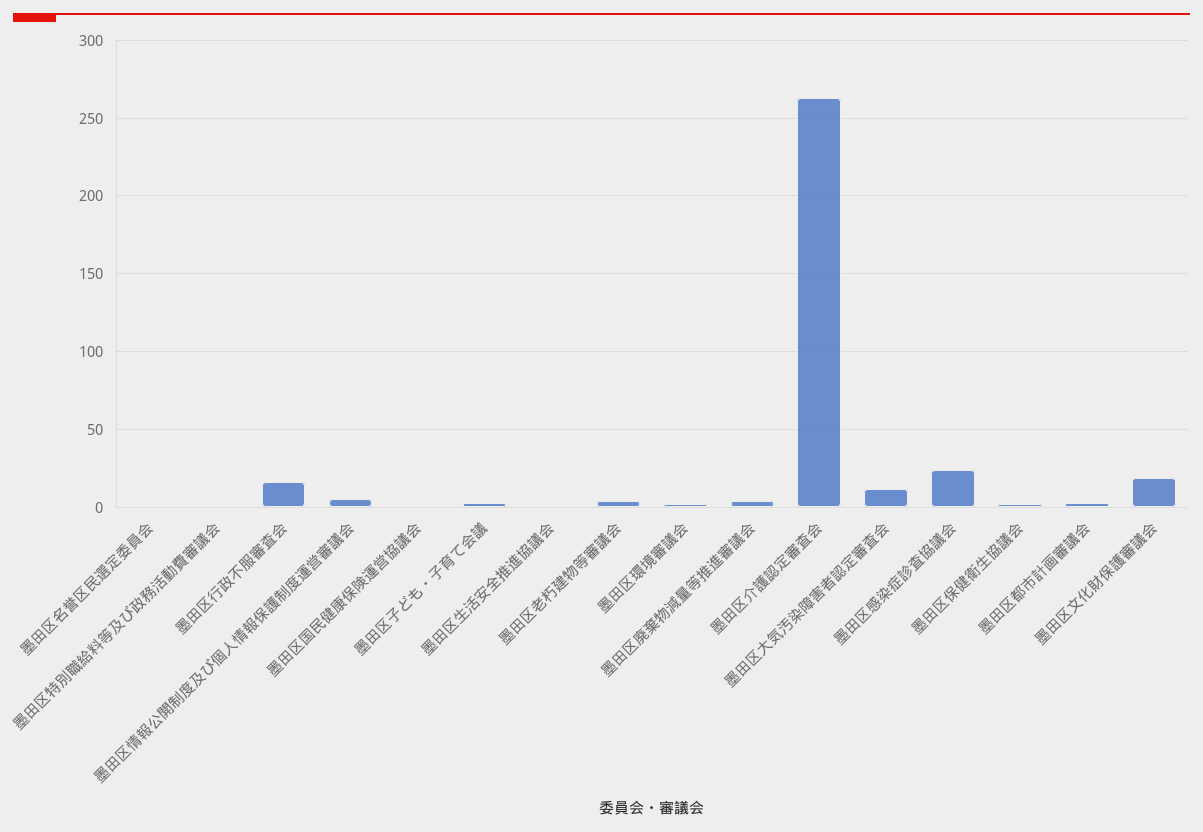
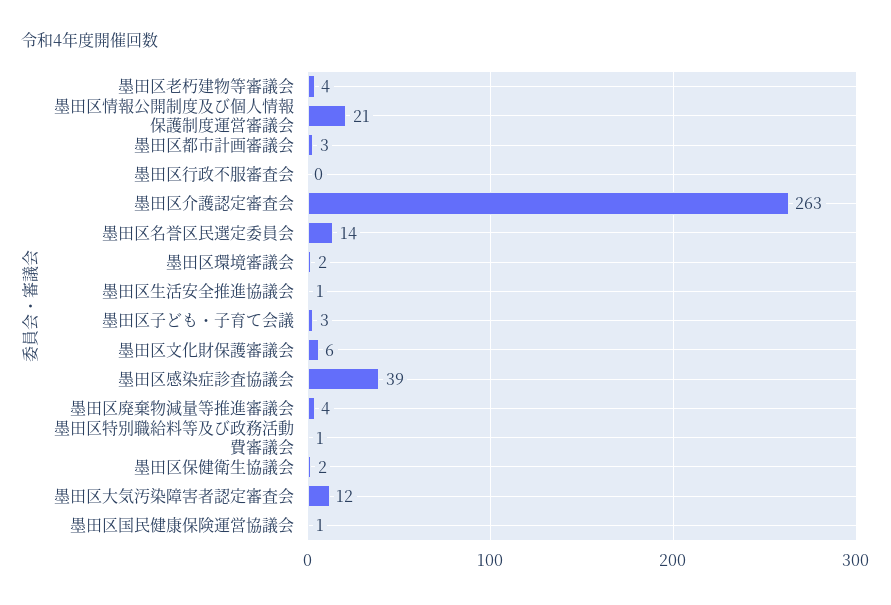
墨田区名誉区民選定委員会: 0 -> 14
墨田区行政不服審査会: 15 -> 0
墨田区情報公開制度及び個人情報保護制度運営審議会: 5 -> 21
墨田区感染症診査協議会: 25 -> 39
墨田区文化財保護審議会: 20 -> 6

